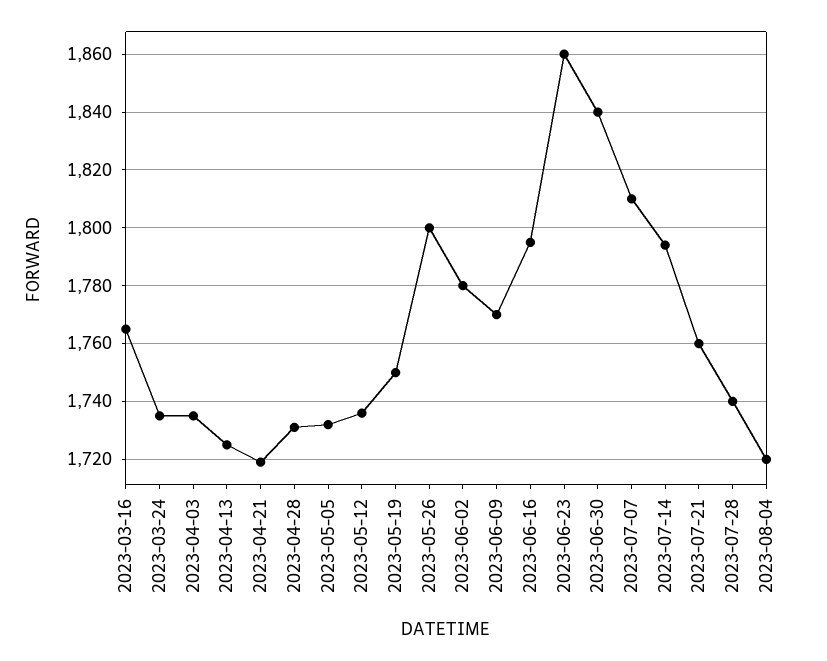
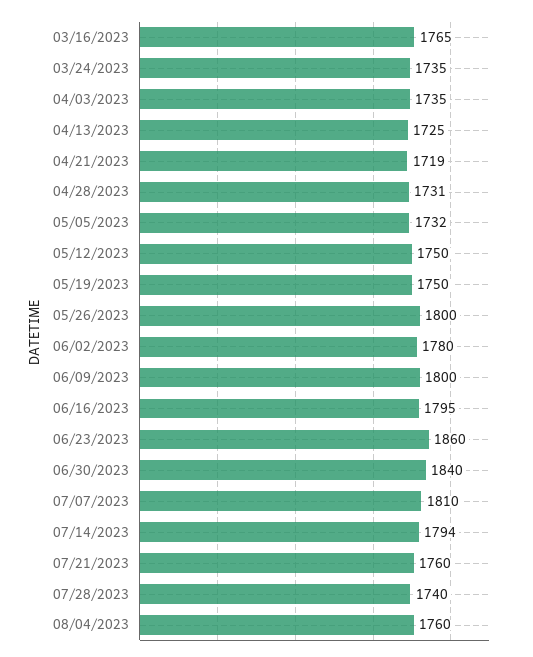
2023-05-12: 1735 -> 1750
2023-06-09: 1770 -> 1800
2023-08-04: 1720 -> 1760

